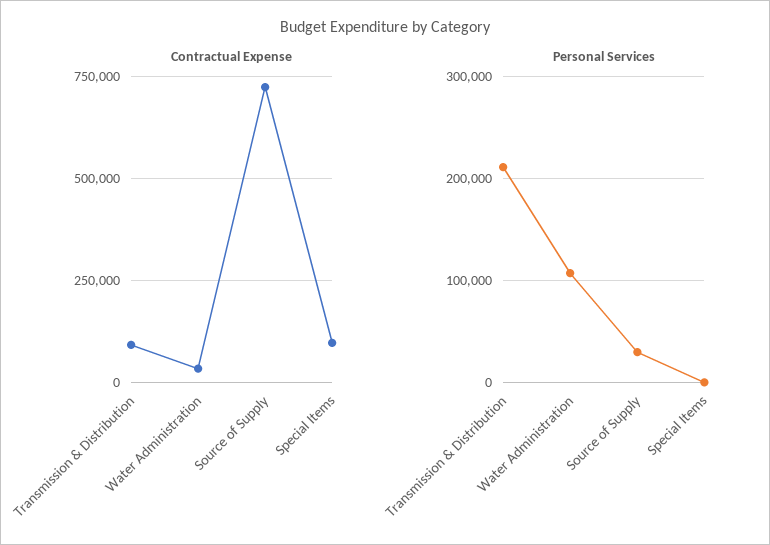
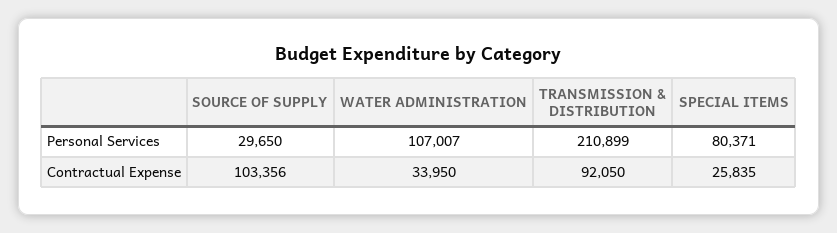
Contractual Expense, Source of Supply: 725000 -> 103356
Contractual Expense, Special Items: 100000 -> 25835
Personal Services, Special Items: 0 -> 80371

